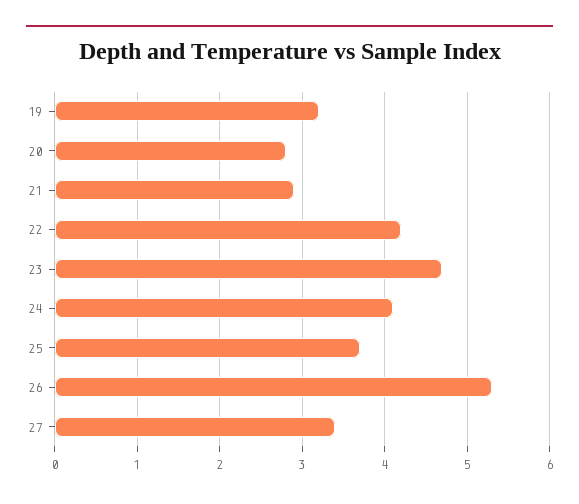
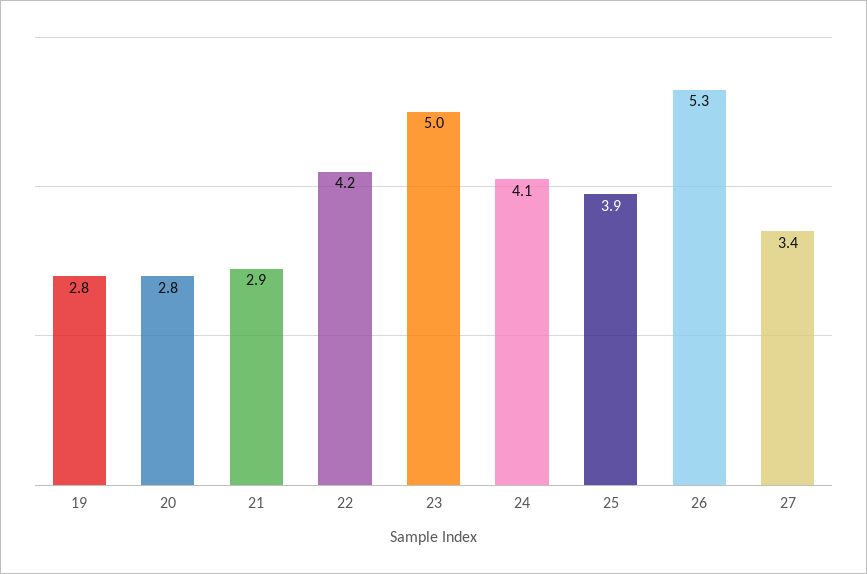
19: 3.2 -> 2.8
23: 4.7 -> 5
25: 3.7 -> 3.9

